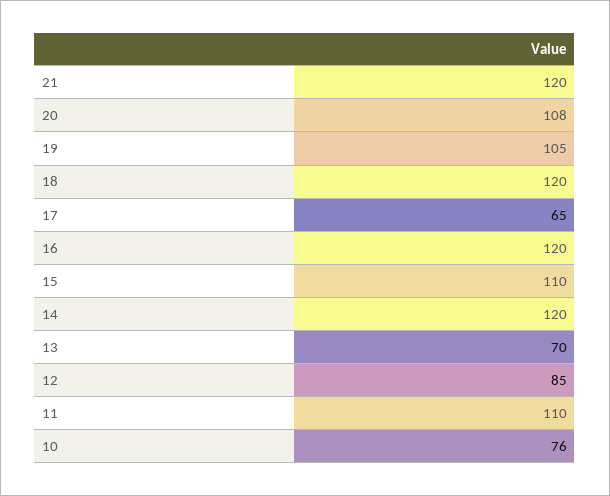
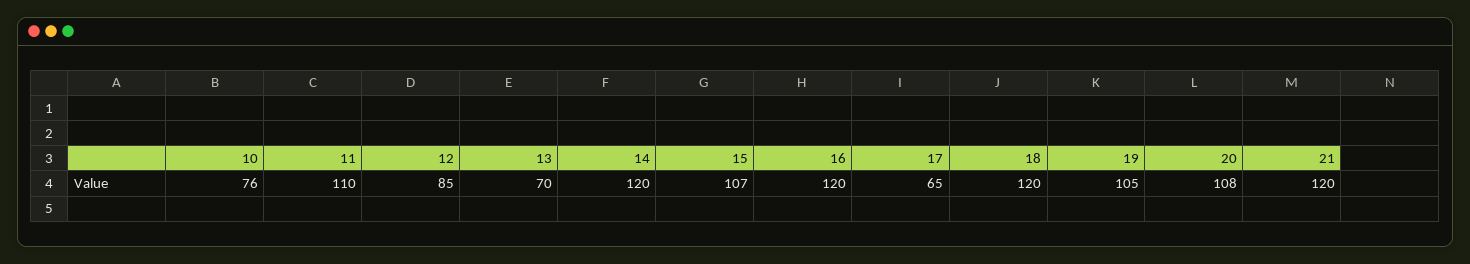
15: 110 -> 107

